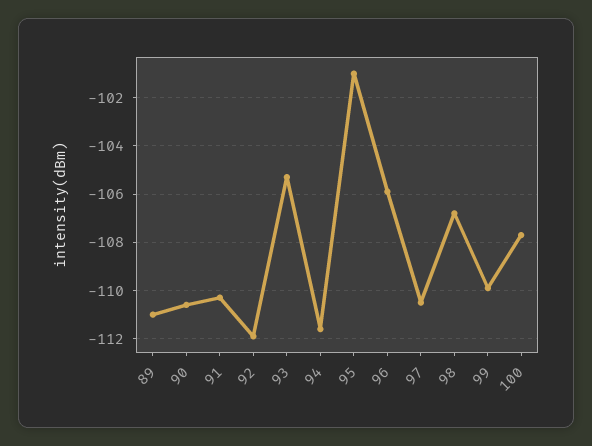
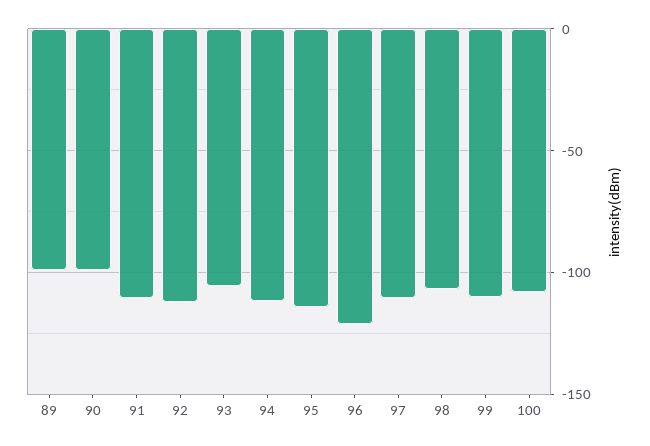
89: -111 -> -100
90: -110.5 -> -100
95: -101 -> -115
96: -106 -> -120

